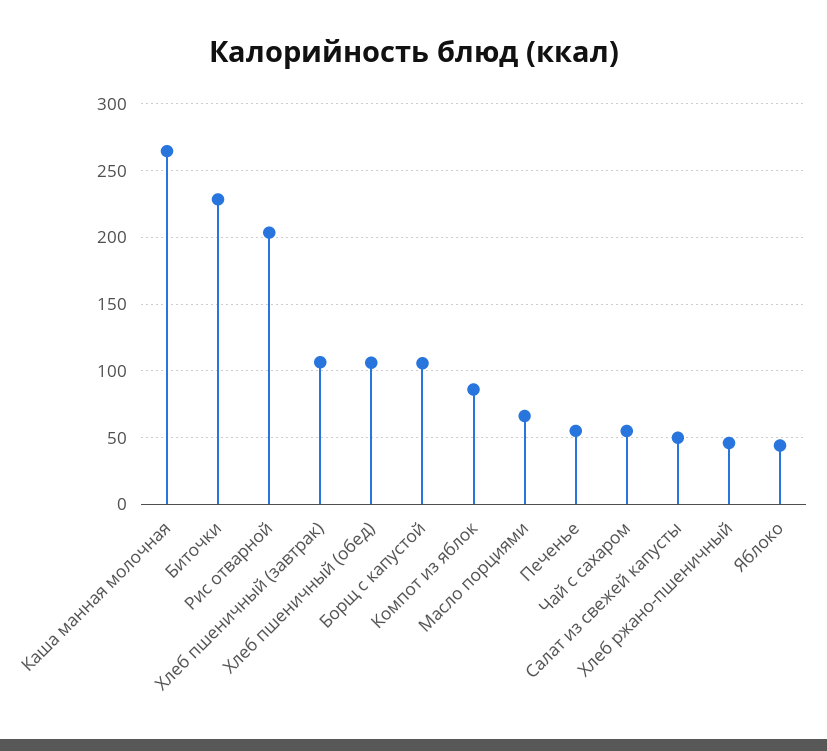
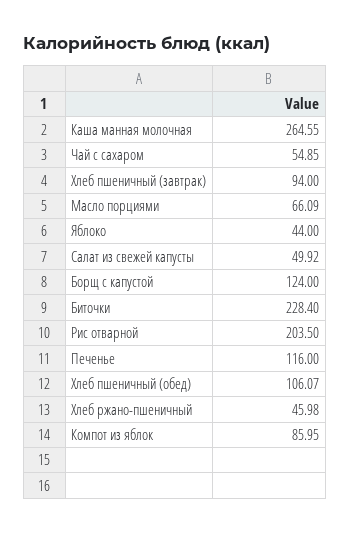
Хлеб пшеничный (завтрак): 105 -> 94
Борщ с капустой: 105 -> 124
Печенье: 55 -> 116

